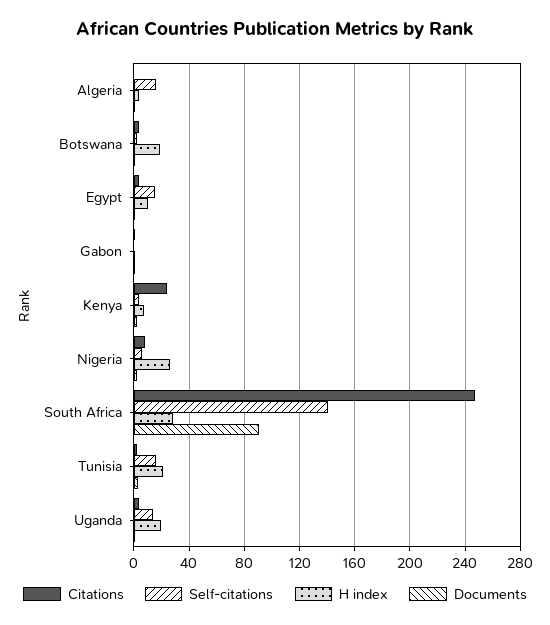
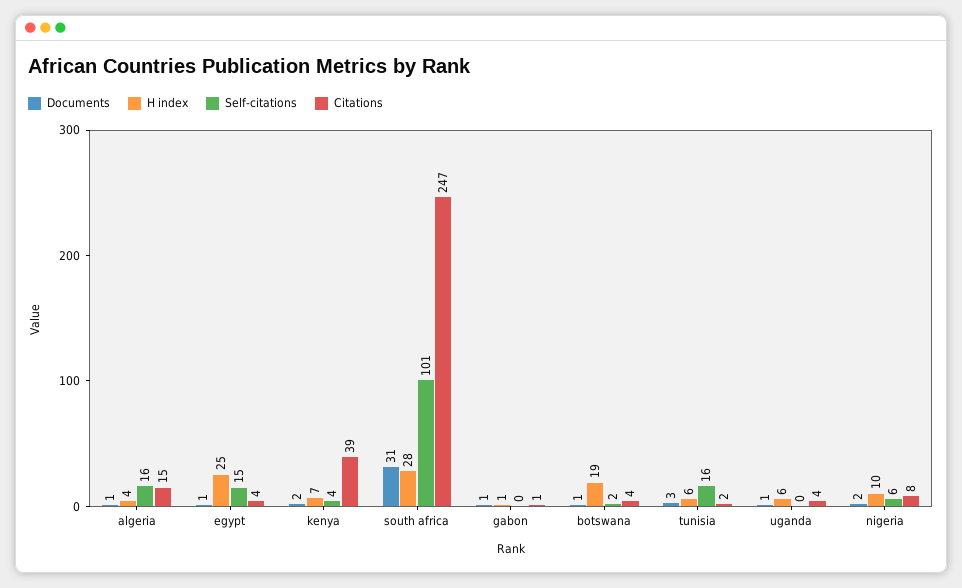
Citations, Algeria: 0 -> 15
H index, Egypt: 10 -> 25
Citations, Kenya: 25 -> 39
H index, Nigeria: 25 -> 10
Self-citations, South Africa: 140 -> 101
Documents, South Africa: 90 -> 31
H index, Tunisia: 20 -> 6
Self-citations, Uganda: 15 -> 0
H index, Uganda: 20 -> 6

